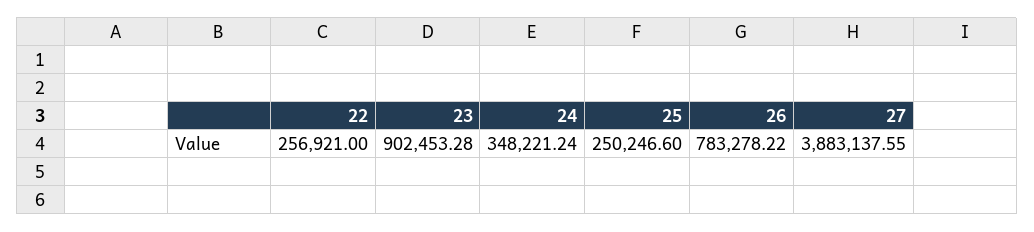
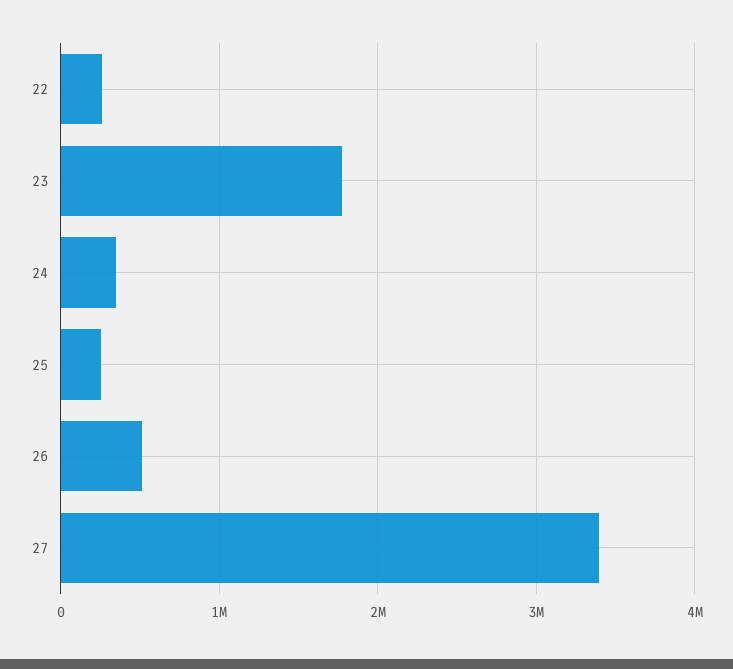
23: 902453.28 -> 1800000
26: 783278.22 -> 500000
27: 3883137.55 -> 3400000

